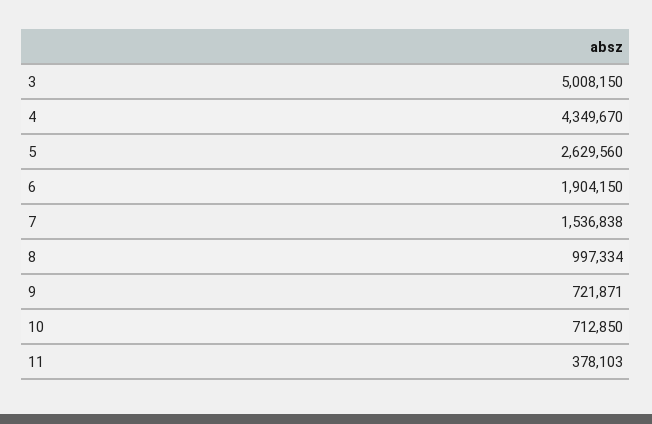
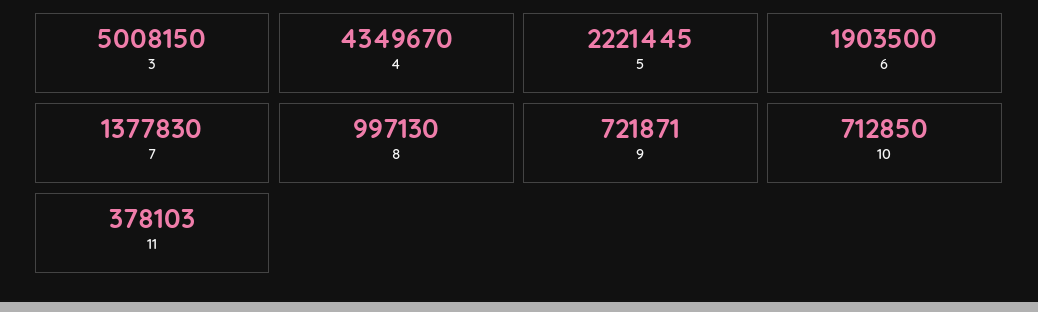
5: 2629560 -> 2221445
6: 1904150 -> 1903500
7: 1536838 -> 1377830
8: 997334 -> 997130

